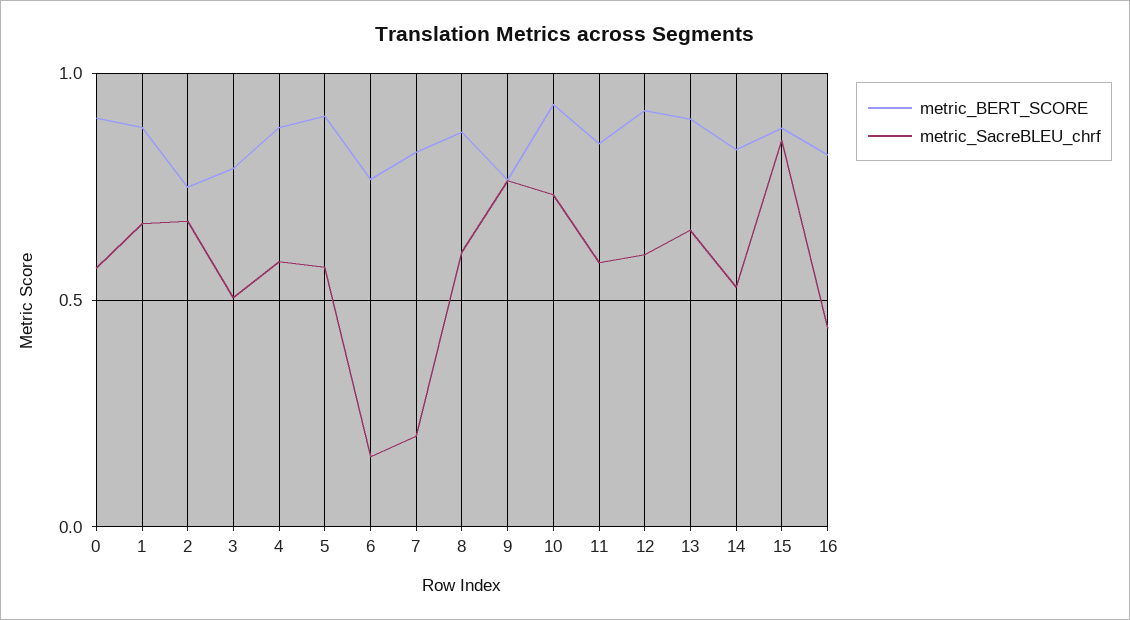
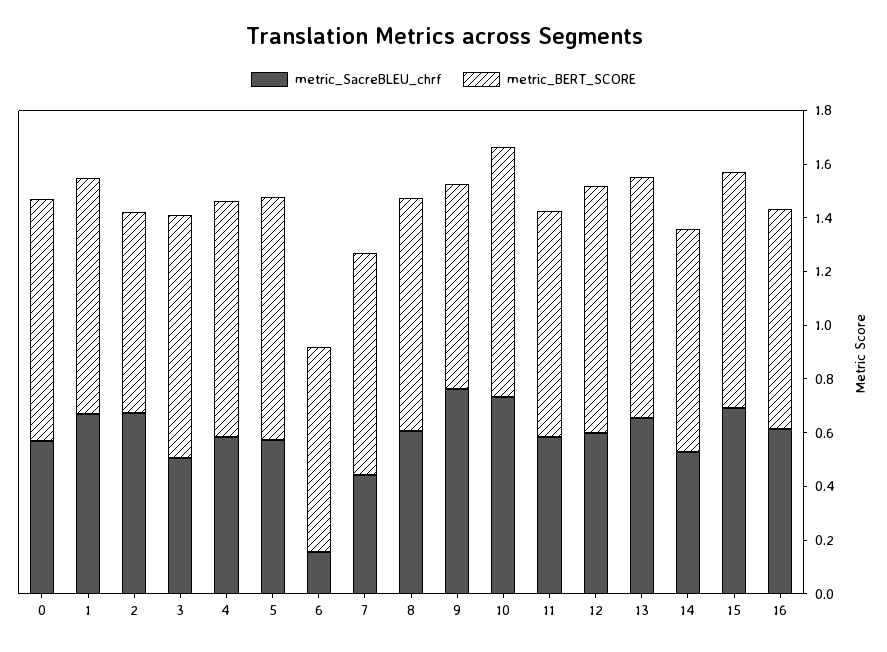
metric_BERT_SCORE, 3: 0.8 -> 0.9
metric_SacreBLEU_chrf, 7: 0.2 -> 0.45
metric_SacreBLEU_chrf, 15: 0.85 -> 0.7
metric_SacreBLEU_chrf, 16: 0.45 -> 0.6

